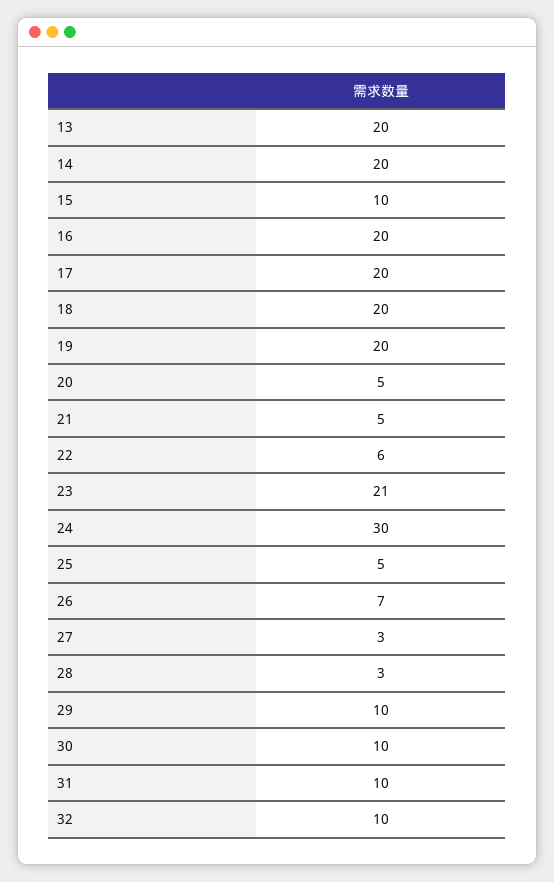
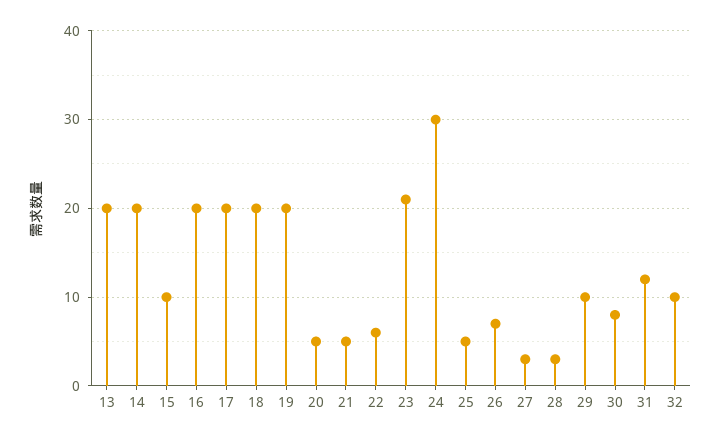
30: 10 -> 8
31: 10 -> 12

